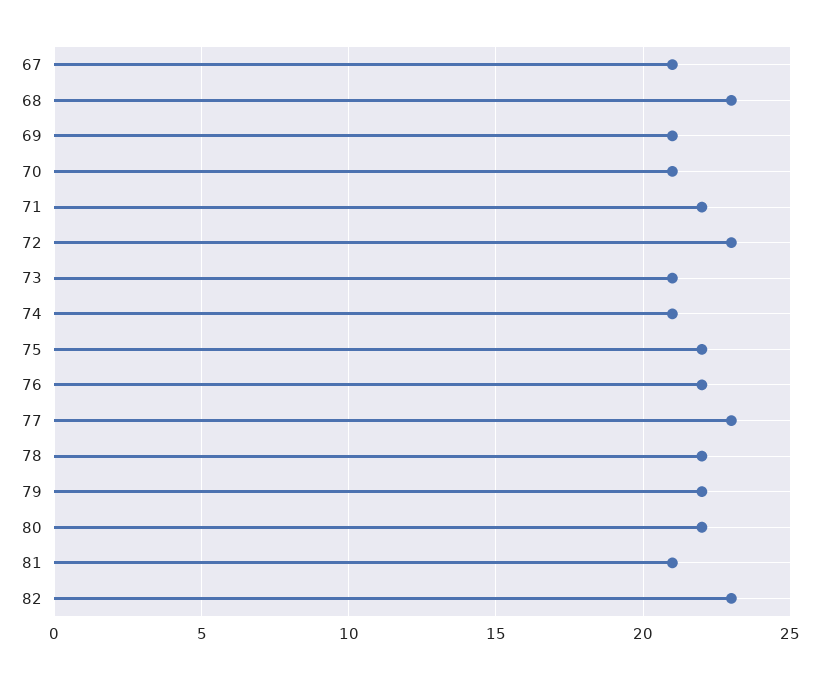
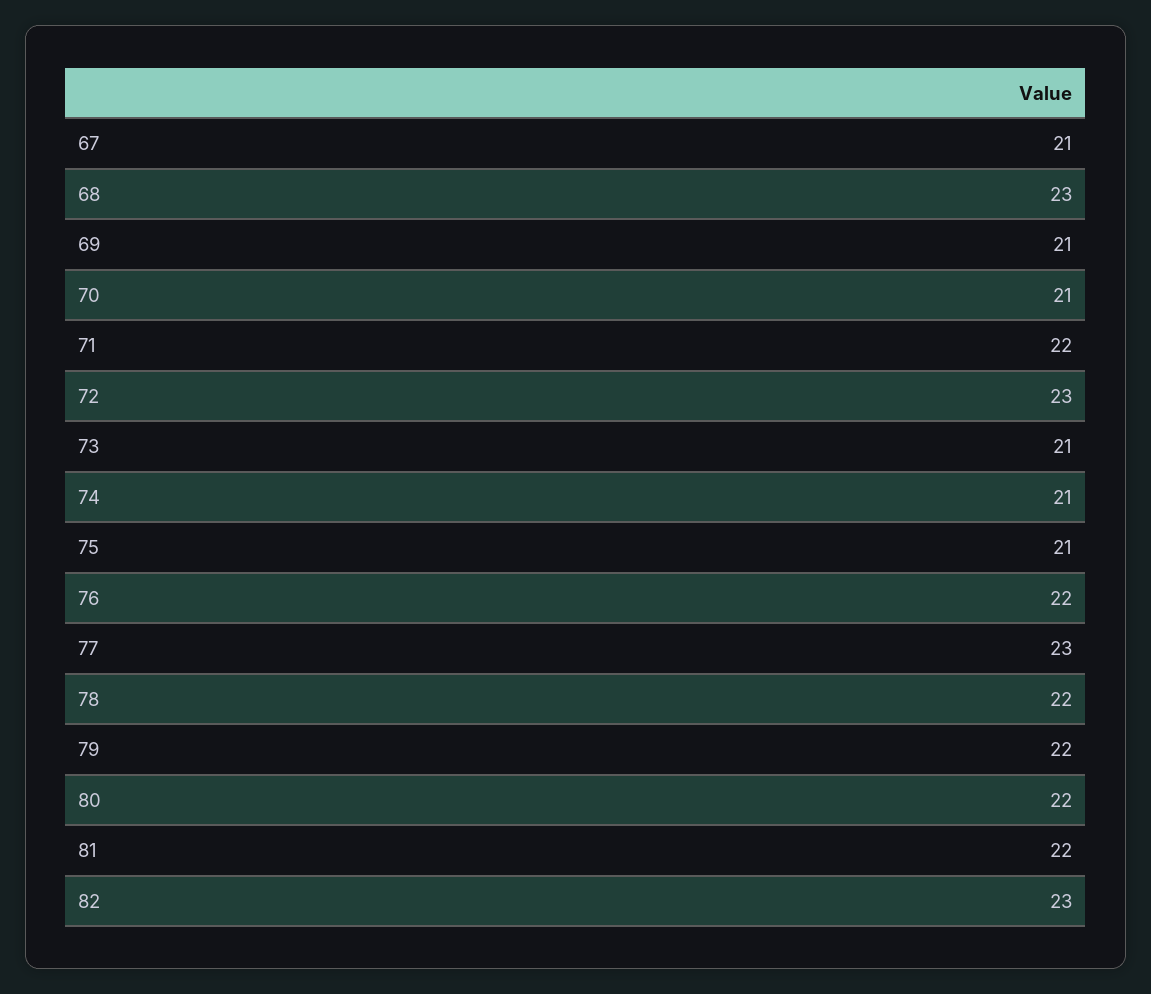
75: 22 -> 21
81: 21 -> 22

